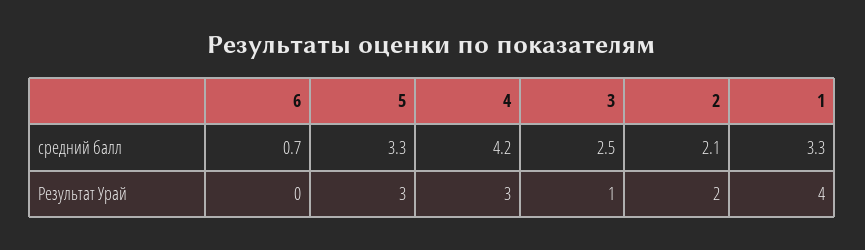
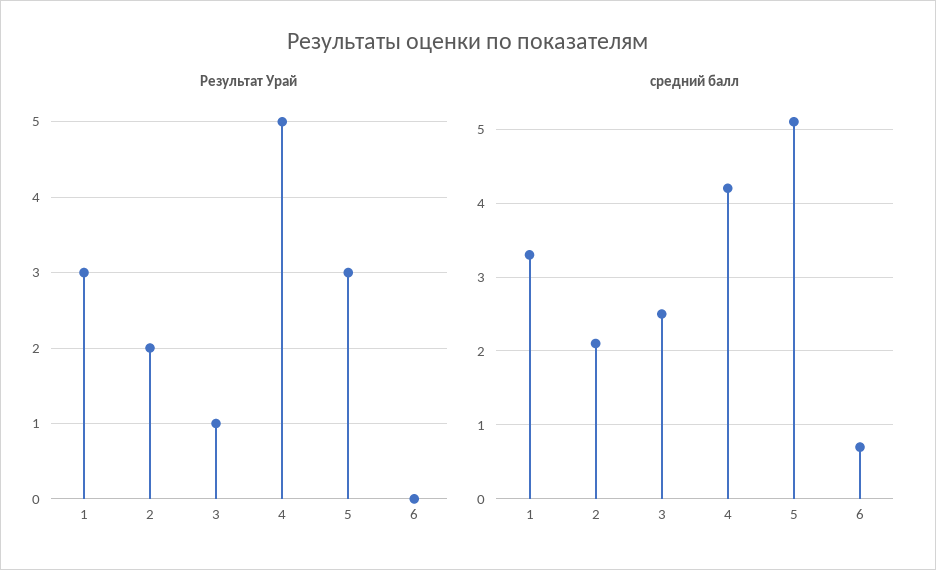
средний балл, 5: 3.3 -> 5.1
Результат Урай, 4: 3 -> 5
Результат Урай, 1: 4 -> 3

